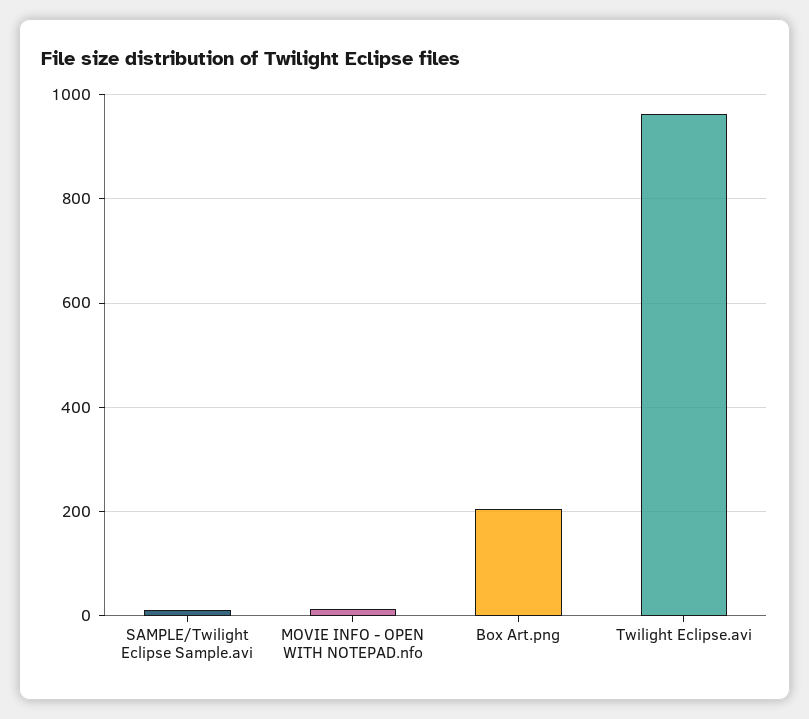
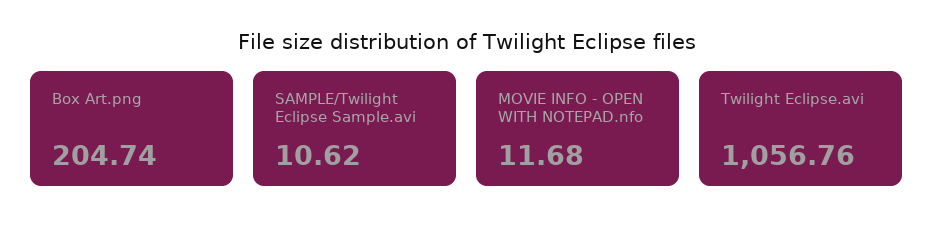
Twilight Eclipse.avi: 960 -> 1056.76

